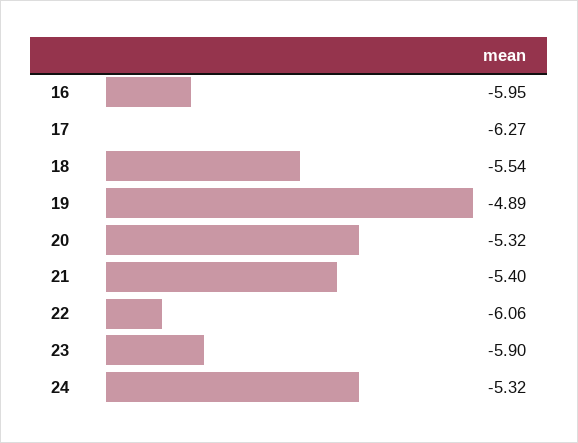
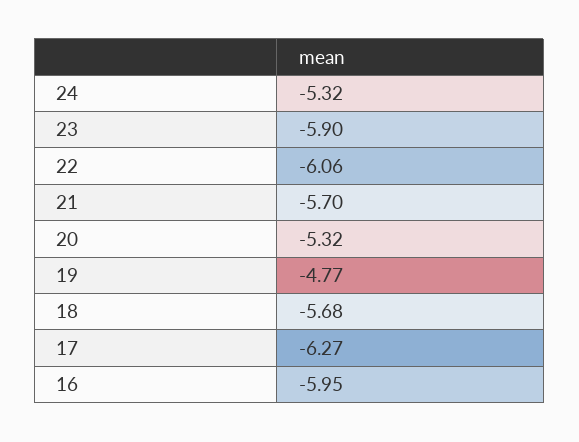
18: -5.54 -> -5.68
19: -4.89 -> -4.77
21: -5.4 -> -5.7

